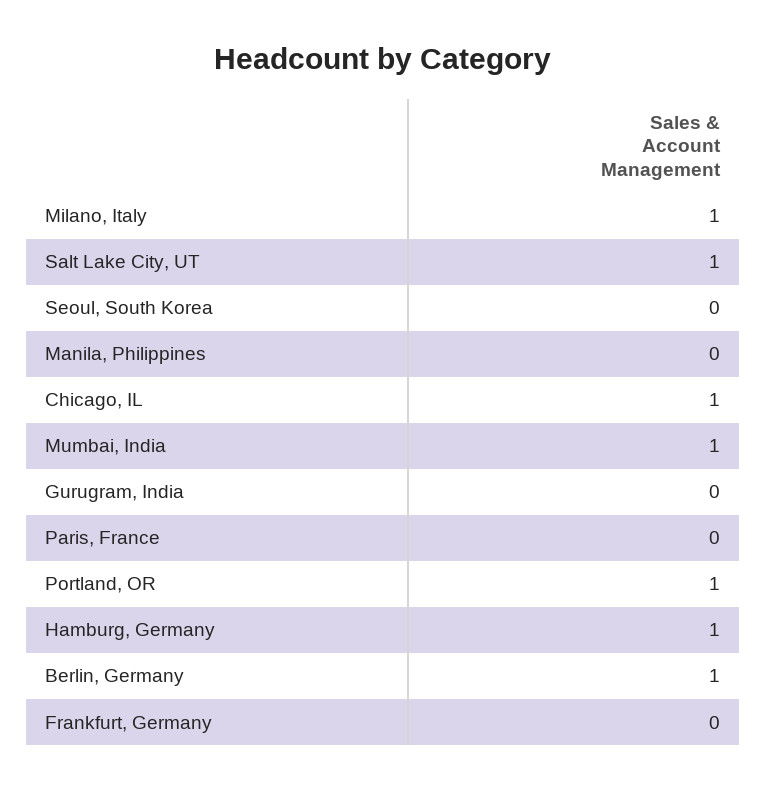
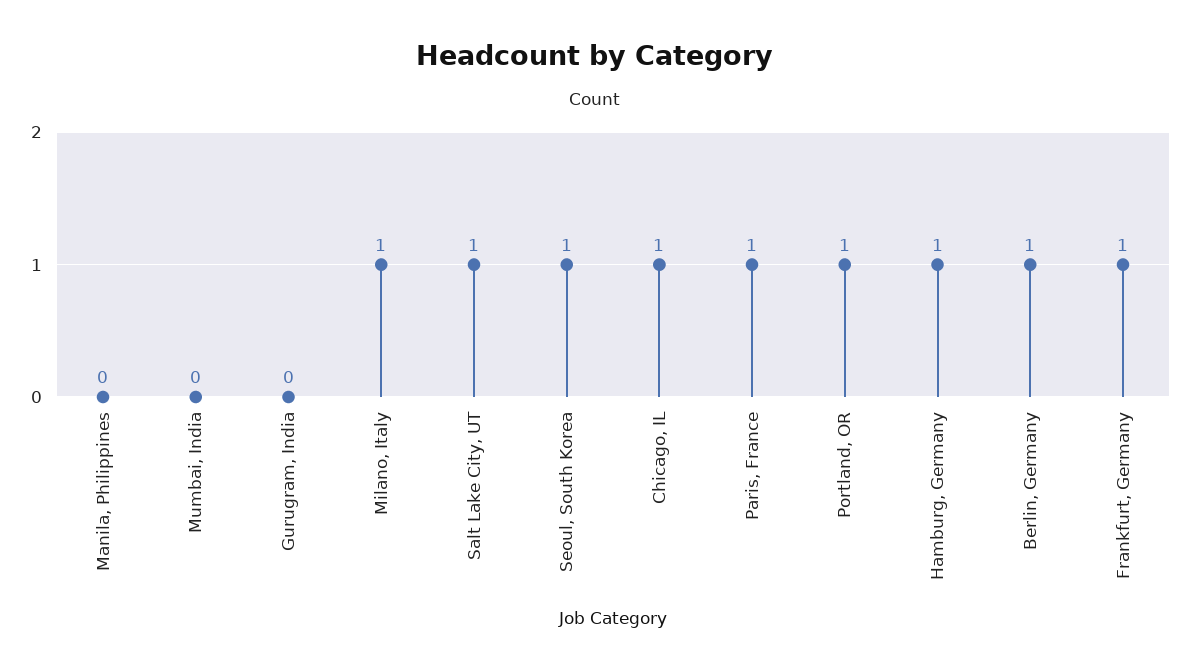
Seoul, South Korea: 0 -> 1
Mumbai, India: 1 -> 0
Paris, France: 0 -> 1
Frankfurt, Germany: 0 -> 1

